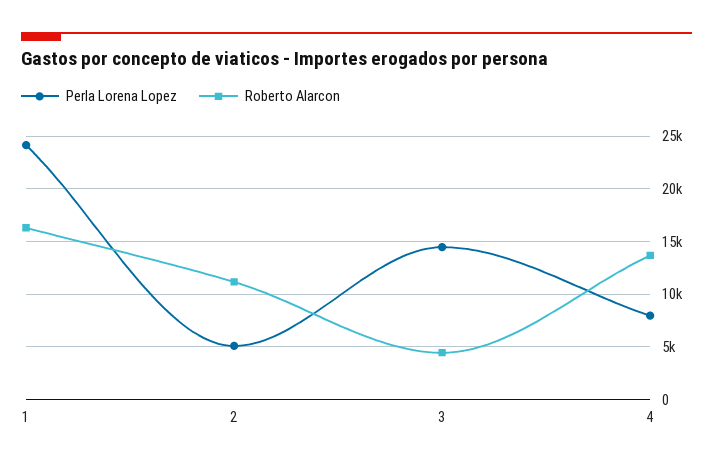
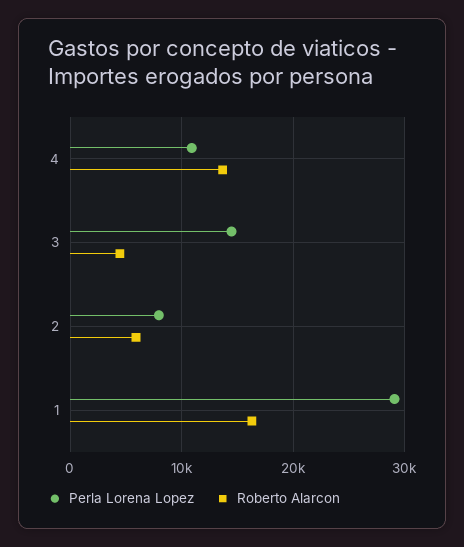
Perla Lorena Lopez, 1: 24000 -> 29000
Perla Lorena Lopez, 2: 5000 -> 8000
Roberto Alarcon, 2: 11000 -> 6000
Perla Lorena Lopez, 4: 8000 -> 11000

